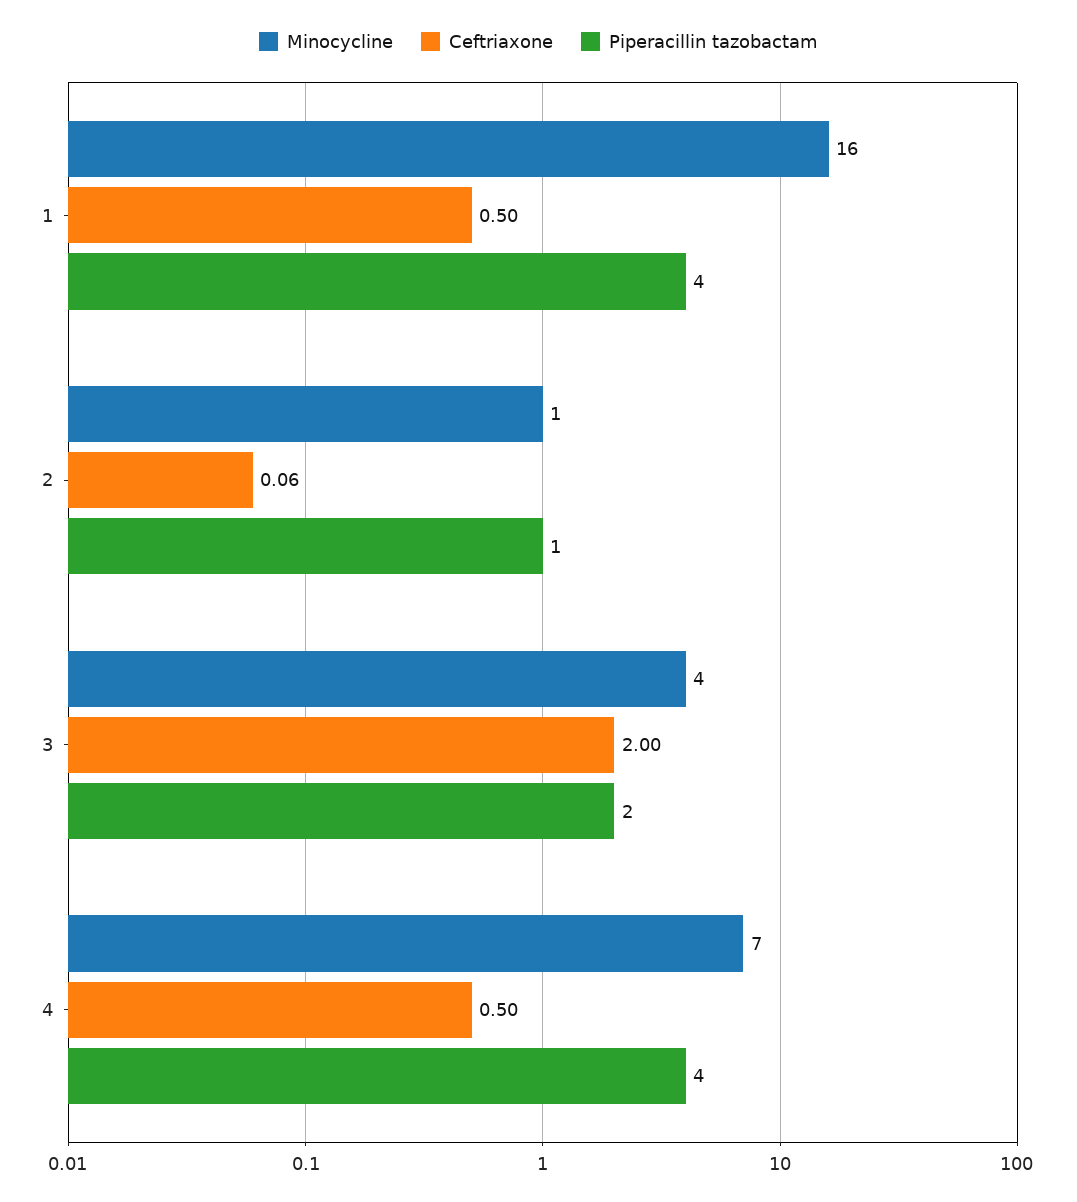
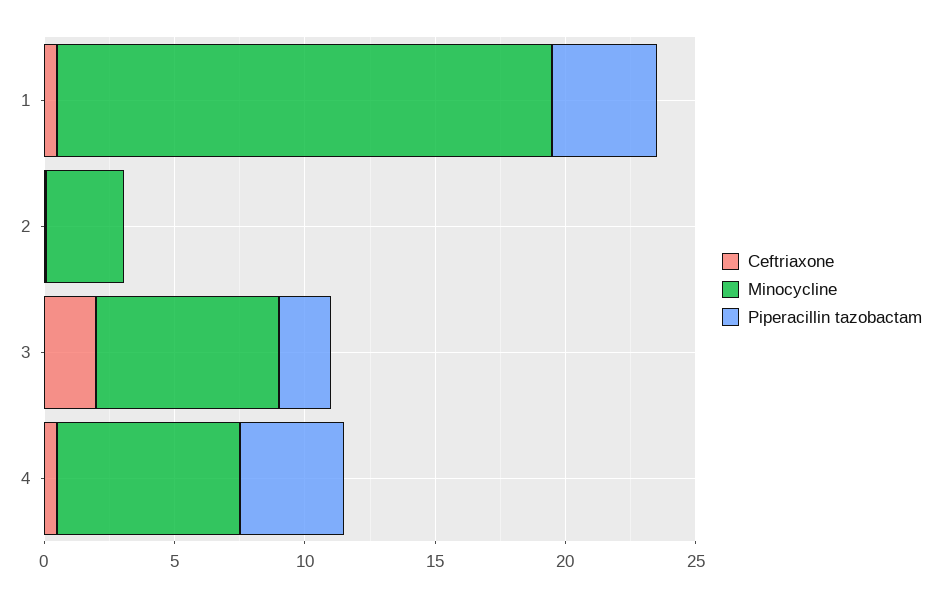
Minocycline, 1: 16 -> 19
Minocycline, 2: 1 -> 3
Piperacillin tazobactam, 2: 1 -> 0
Minocycline, 3: 4 -> 7

